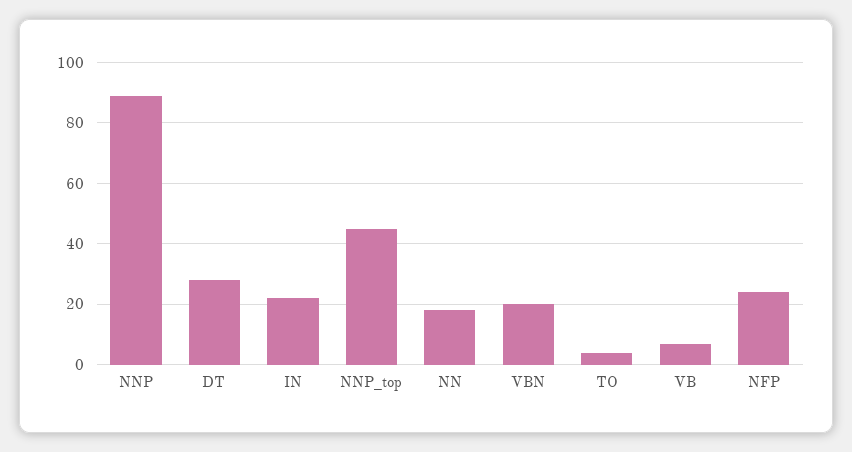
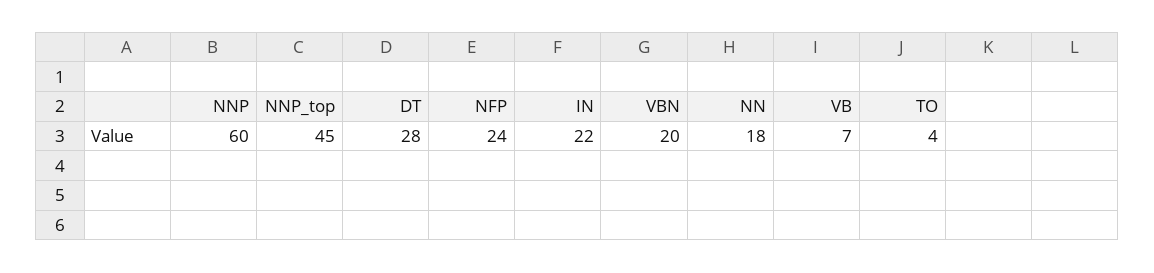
NNP: 90 -> 60

